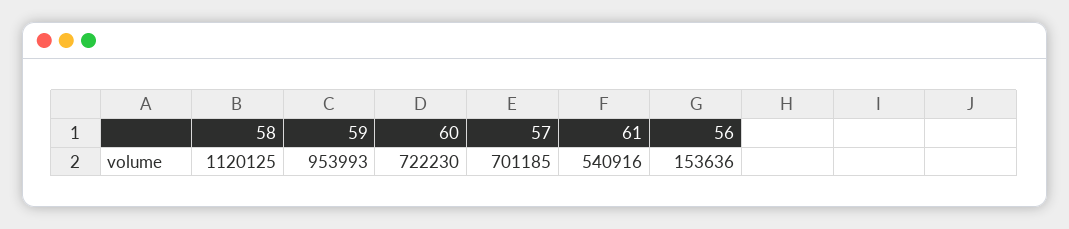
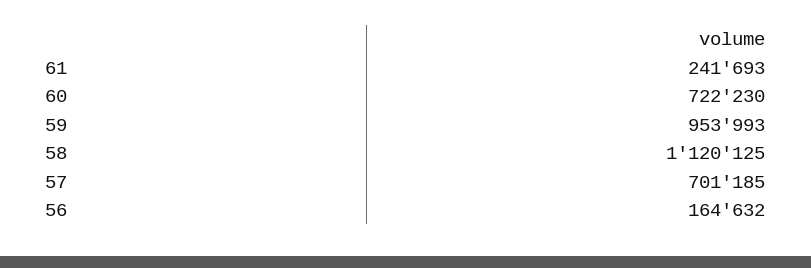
61: 540916 -> 241693
56: 153636 -> 164632

